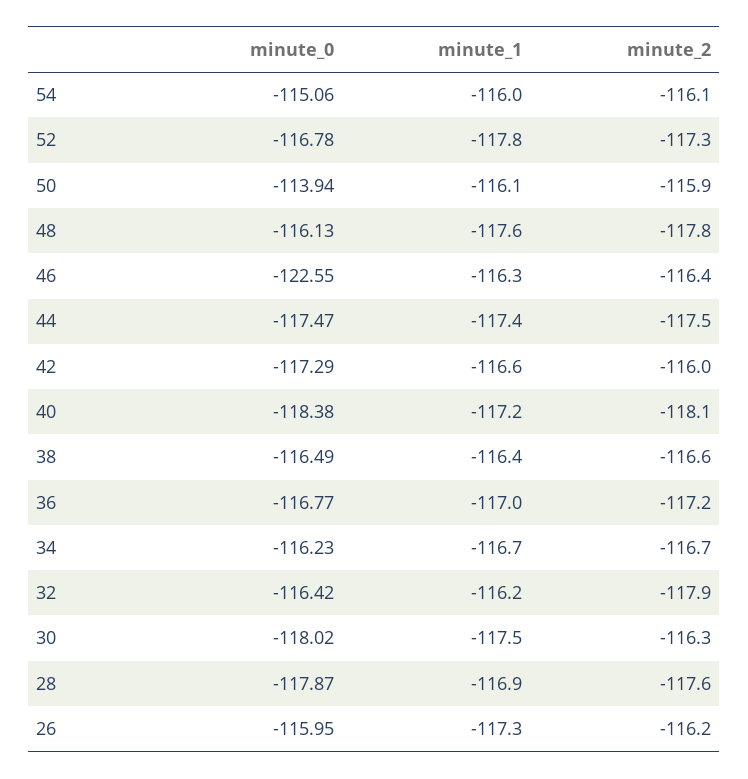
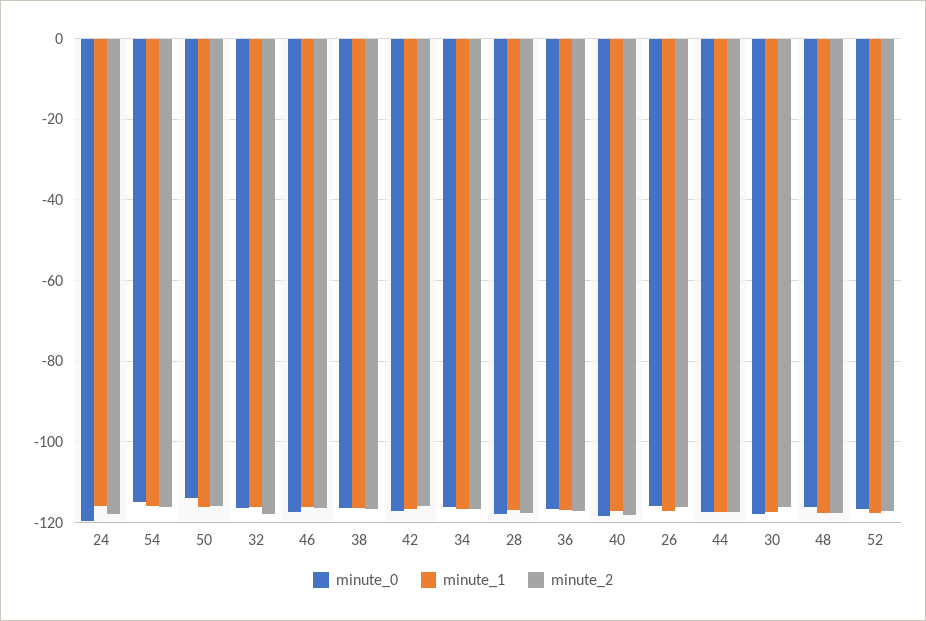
minute_0, 46: -122.55 -> -118
minute_0, 24: none -> -120
minute_1, 24: none -> -116
minute_2, 24: none -> -118

